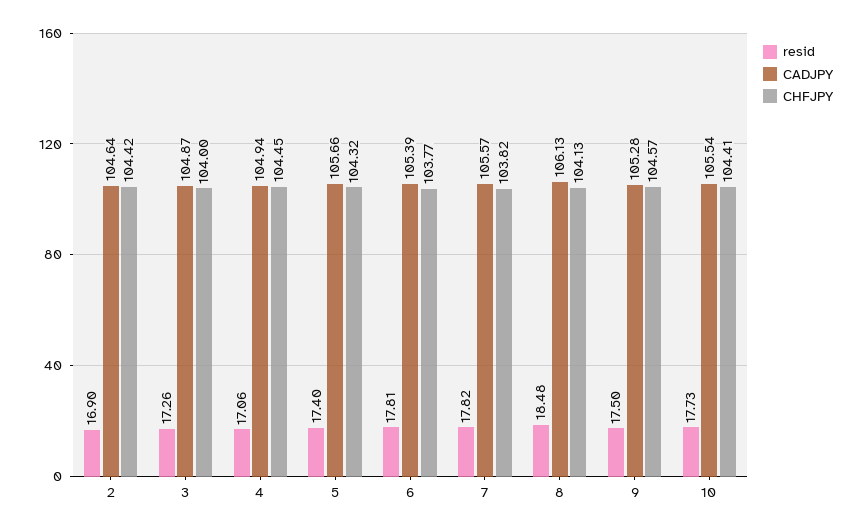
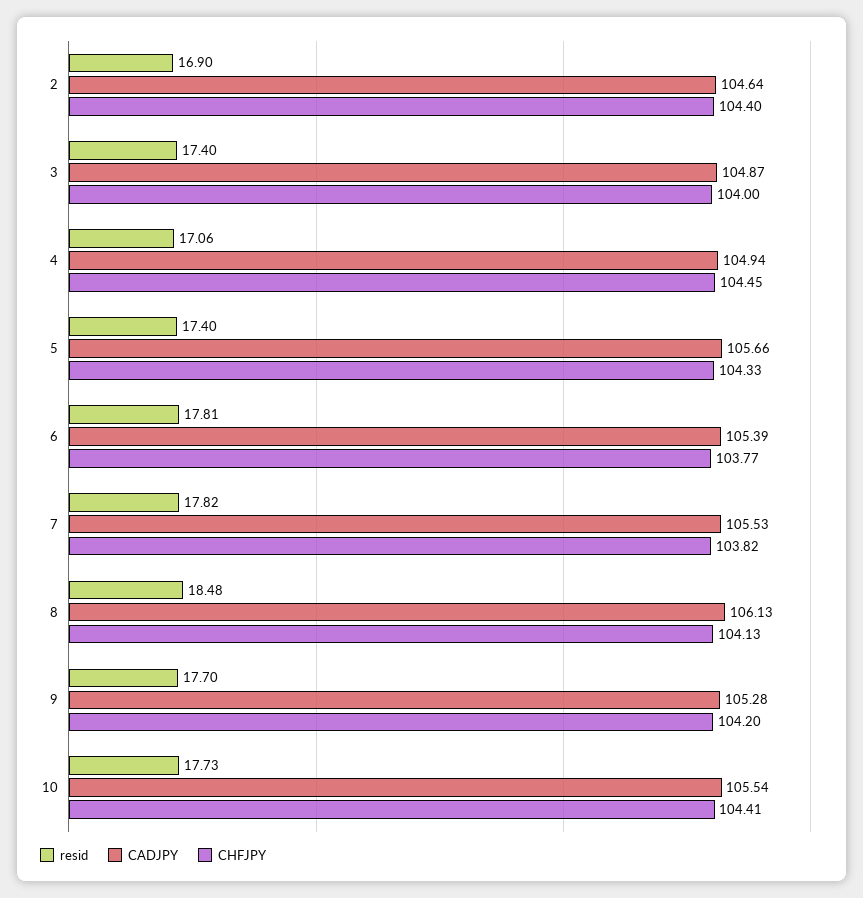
CHFJPY, 2: 104.42 -> 104.4
resid, 3: 17.26 -> 17.4
CHFJPY, 5: 104.32 -> 104.33
CADJPY, 7: 105.57 -> 105.53
resid, 9: 17.5 -> 17.7
CHFJPY, 9: 104.57 -> 104.2

